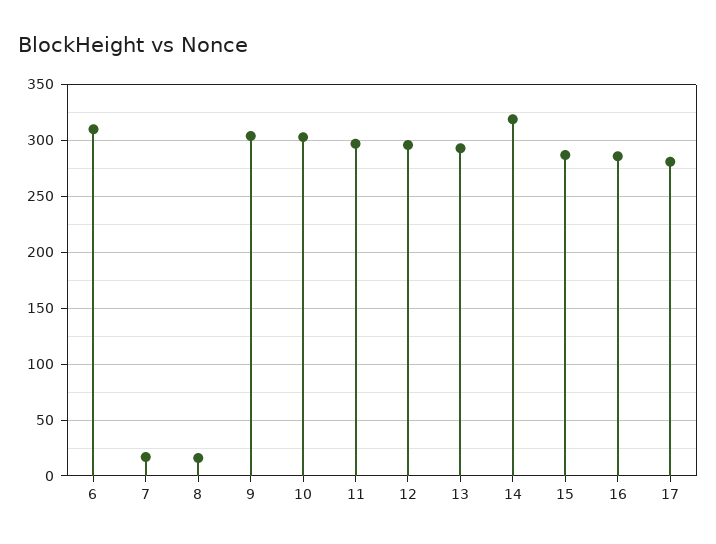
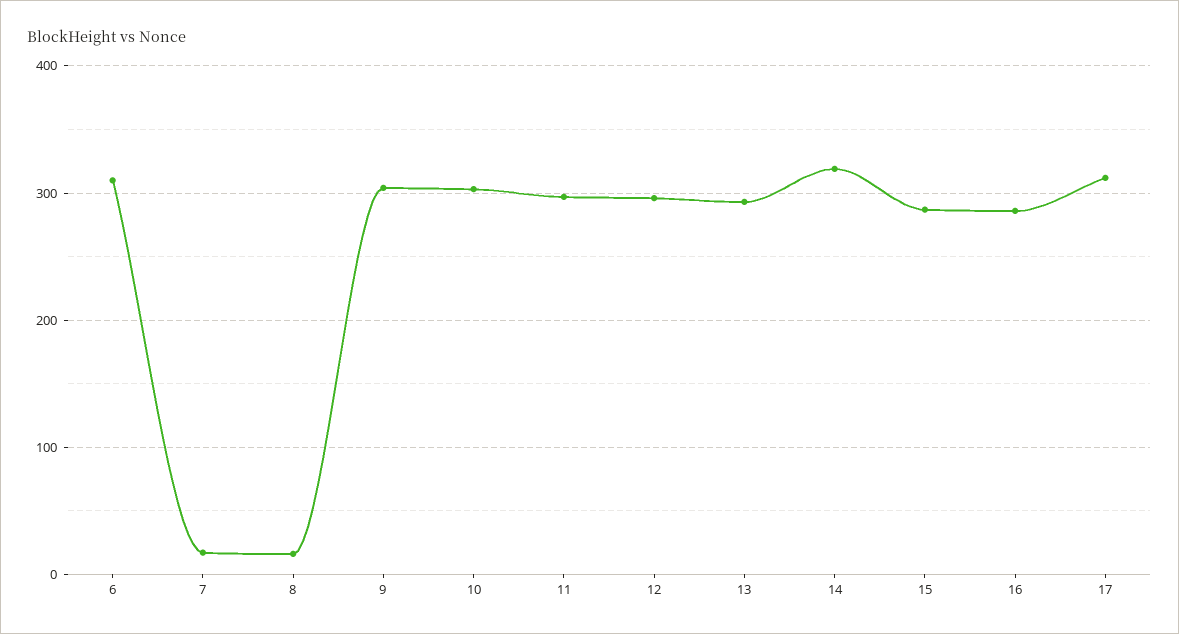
17: 280 -> 310

